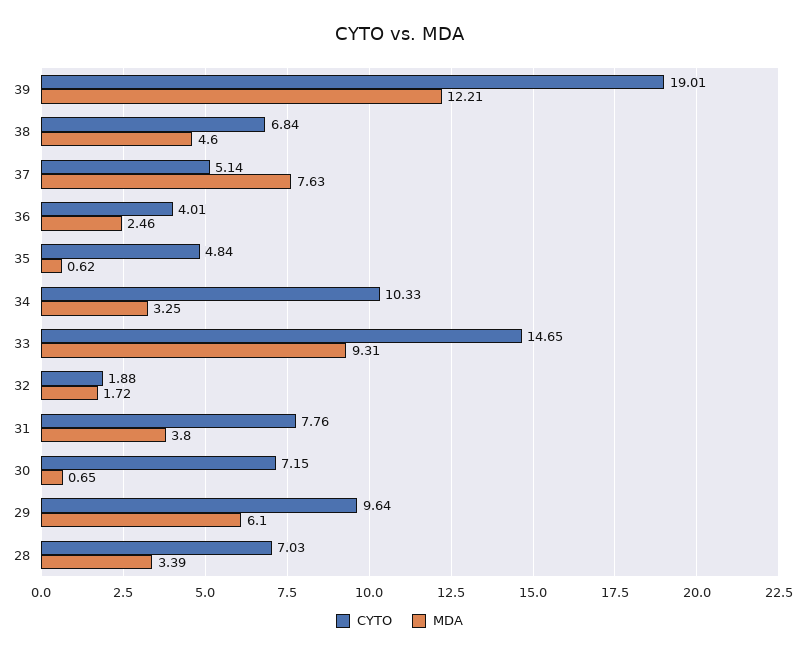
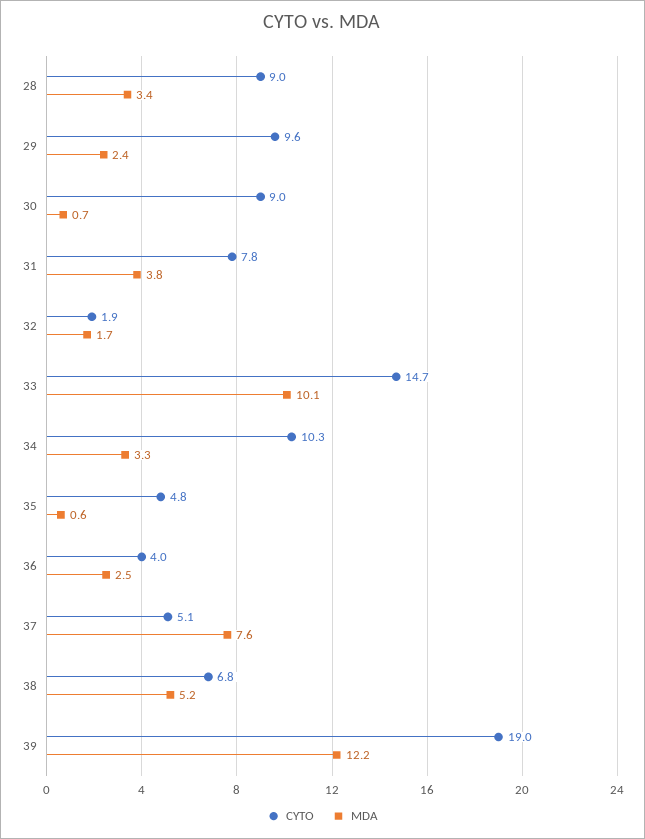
MDA, 38: 4.6 -> 5.2
MDA, 33: 9.31 -> 10.1
CYTO, 30: 7.15 -> 9
MDA, 29: 6.1 -> 2.4
CYTO, 28: 7.03 -> 9

